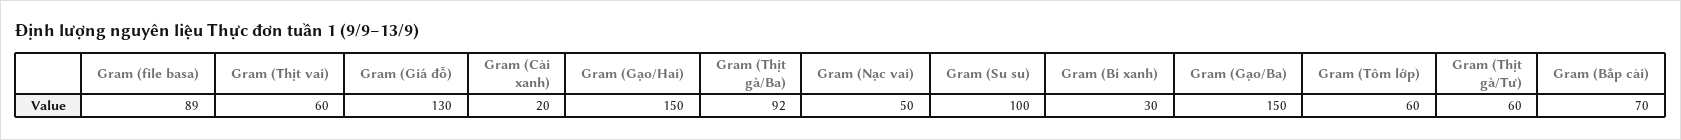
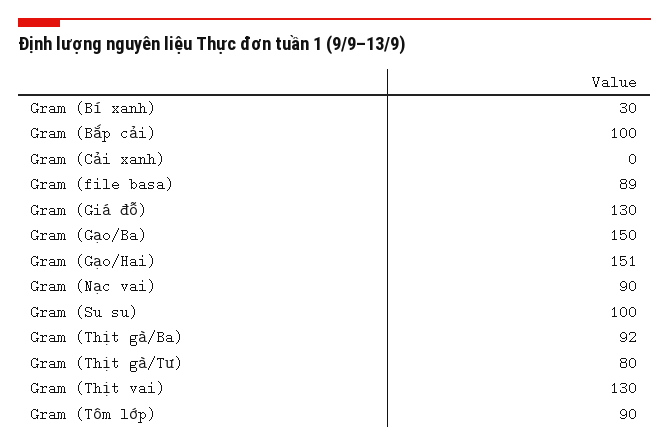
Gram (Thịt vai): 60 -> 130
Gram (Cải xanh): 20 -> 0
Gram (Gạo/Hai): 150 -> 151
Gram (Nạc vai): 50 -> 90
Gram (Tôm lớp): 60 -> 90
Gram (Thịt gà/Tư): 60 -> 80
Gram (Bắp cải): 70 -> 100

